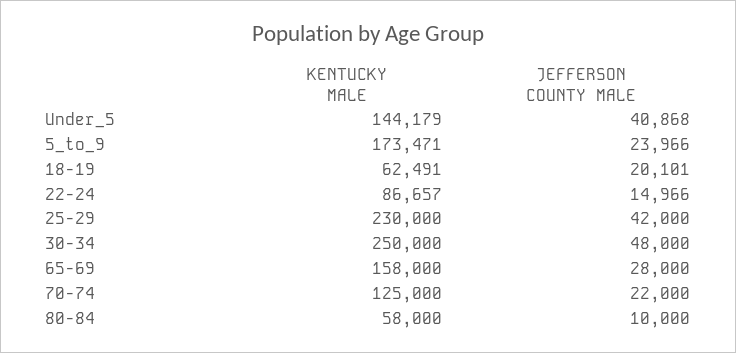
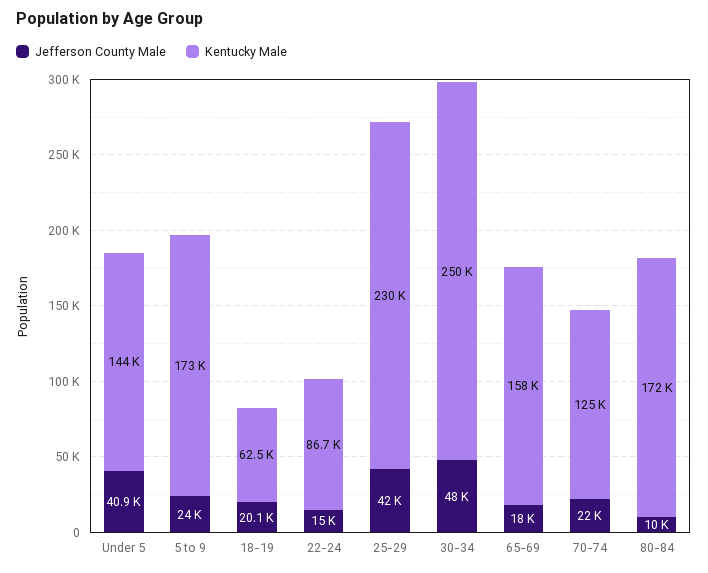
JEFFERSON COUNTY MALE, 65-69: 28000 -> 18000
KENTUCKY MALE, 80-84: 58000 -> 172000

